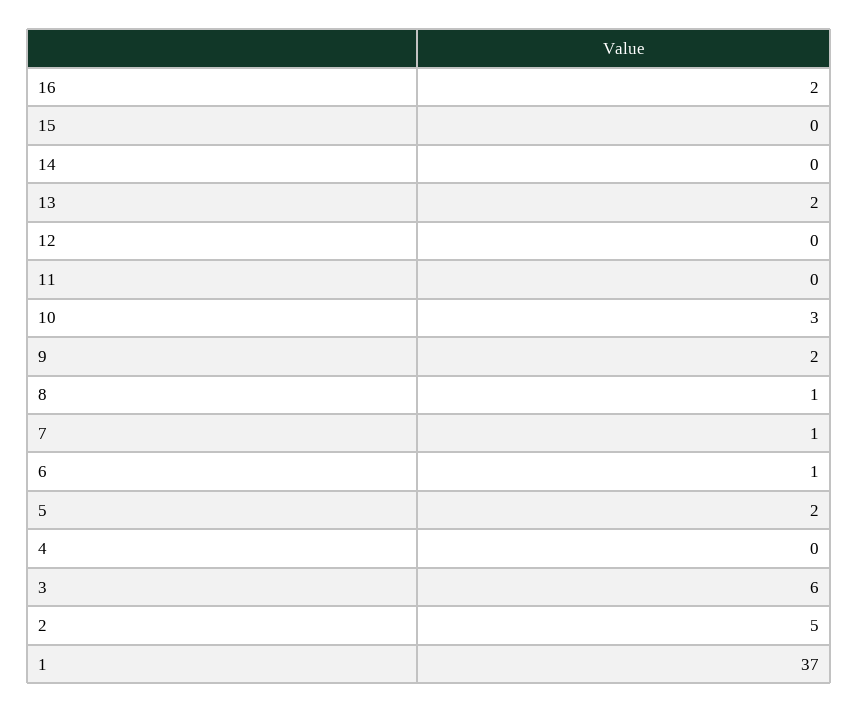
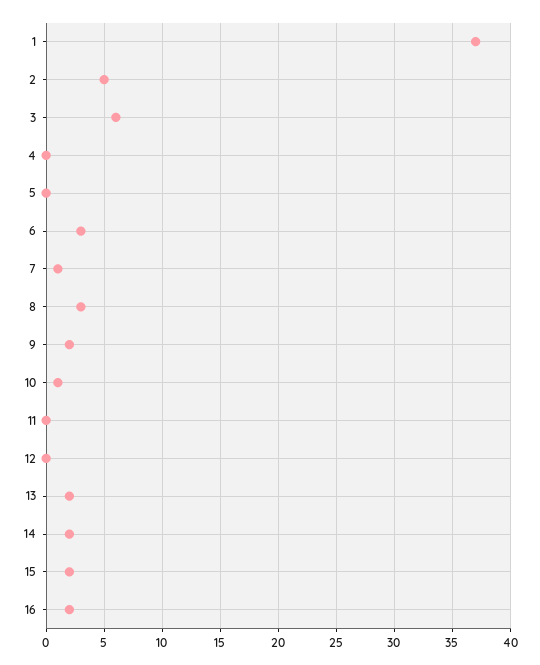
15: 0 -> 2
14: 0 -> 2
10: 3 -> 1
8: 1 -> 3
6: 1 -> 3
5: 2 -> 0

